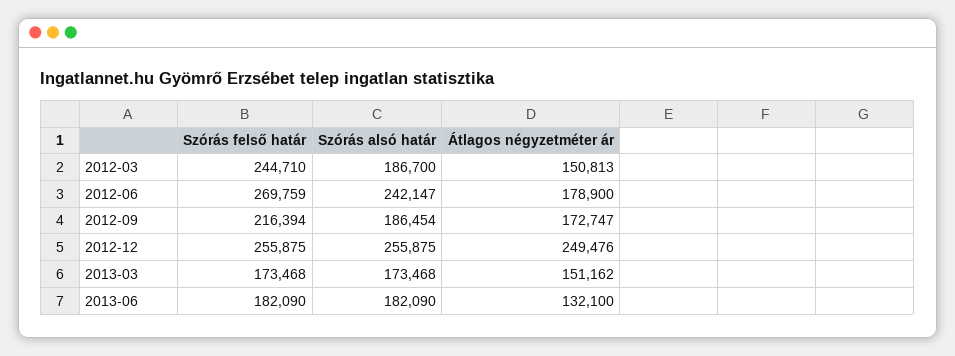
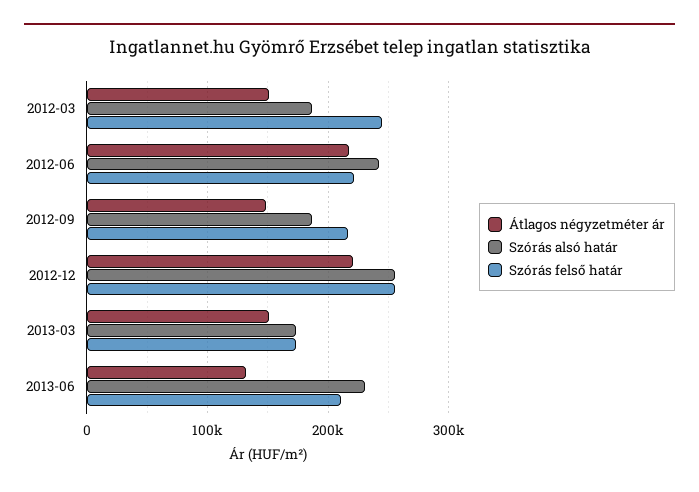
Szórás felső határ, 2012-06: 269759 -> 220000
Átlagos négyzetméter ár, 2012-06: 178900 -> 220000
Átlagos négyzetméter ár, 2012-09: 172747 -> 150000
Átlagos négyzetméter ár, 2012-12: 249476 -> 220000
Szórás felső határ, 2013-06: 182090 -> 210000
Szórás alsó határ, 2013-06: 182090 -> 230000

